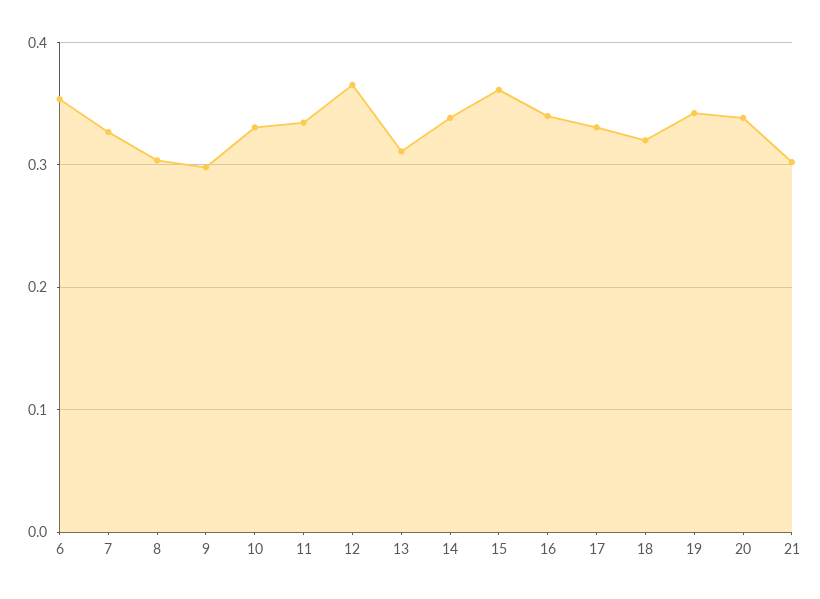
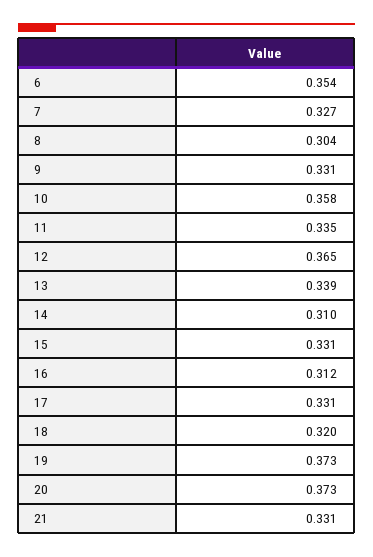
9: 0.3 -> 0.331
10: 0.33 -> 0.358
13: 0.31 -> 0.339
14: 0.34 -> 0.31
15: 0.36 -> 0.331
16: 0.34 -> 0.312
19: 0.34 -> 0.373
20: 0.34 -> 0.373
21: 0.3 -> 0.331

